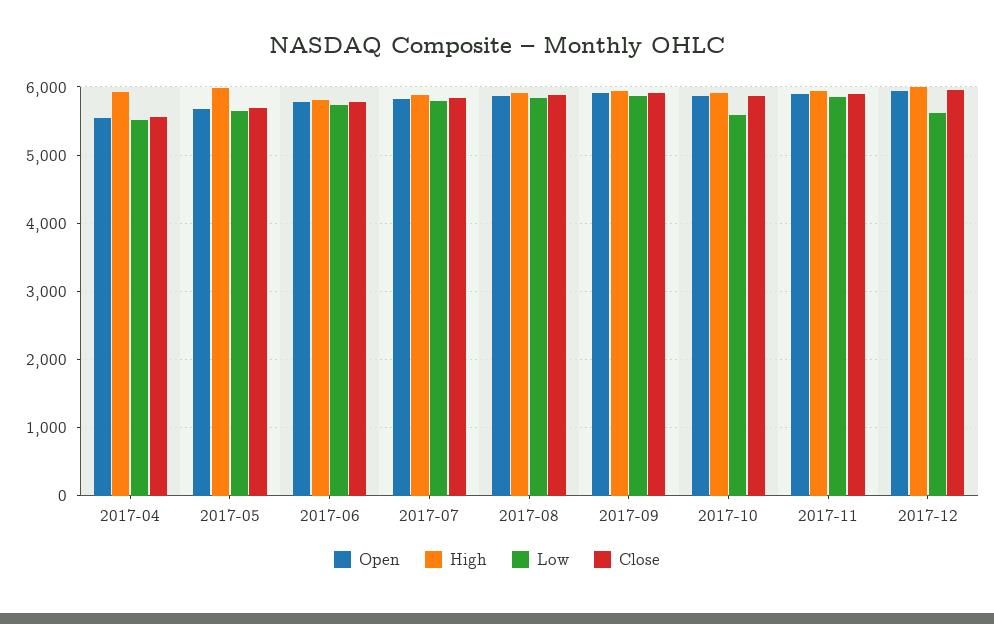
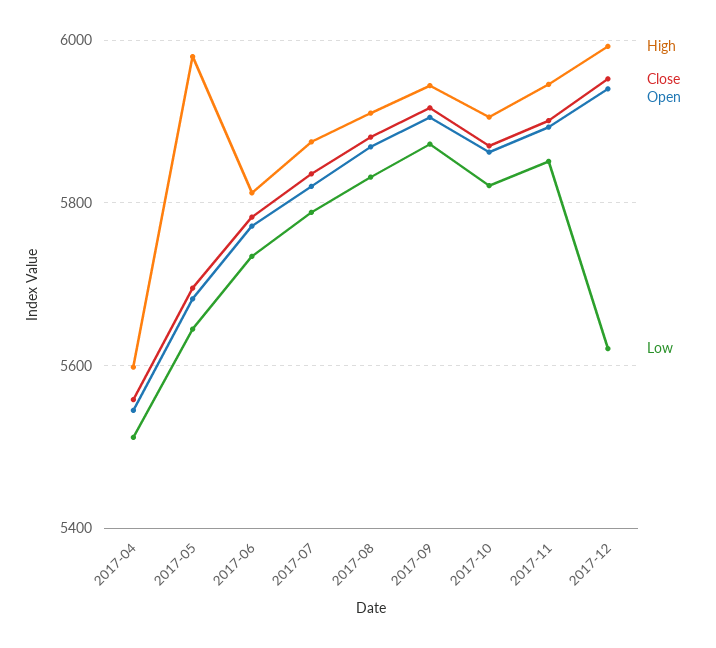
High, 2017-04: 5900 -> 5600
Low, 2017-10: 5600 -> 5820

